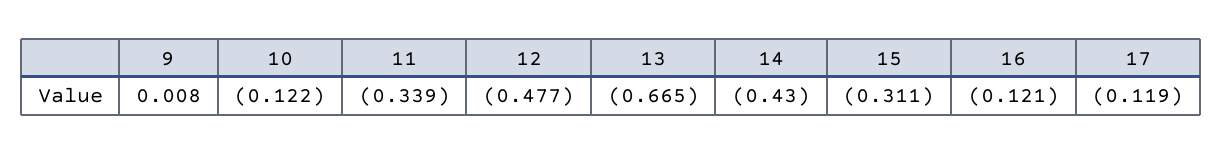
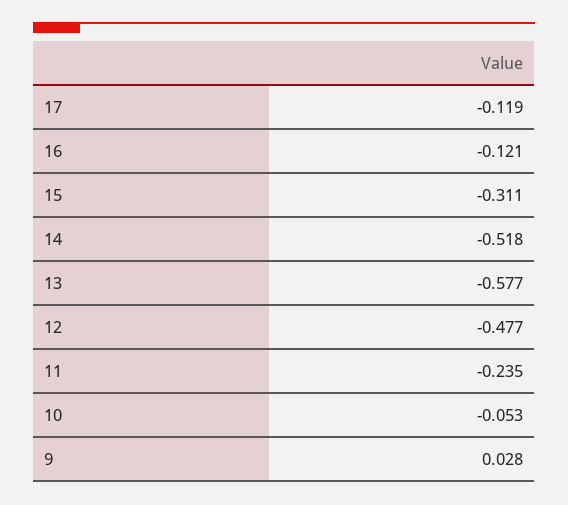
9: 0.008 -> 0.028
10: -0.122 -> -0.053
11: -0.339 -> -0.235
13: -0.665 -> -0.577
14: -0.43 -> -0.518

